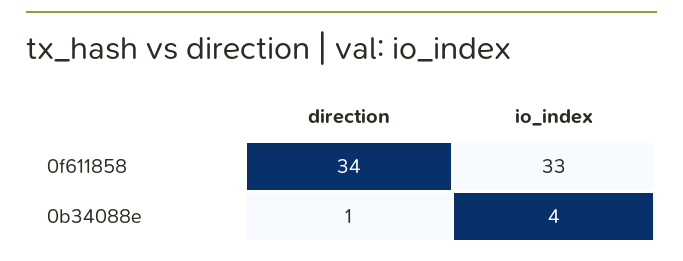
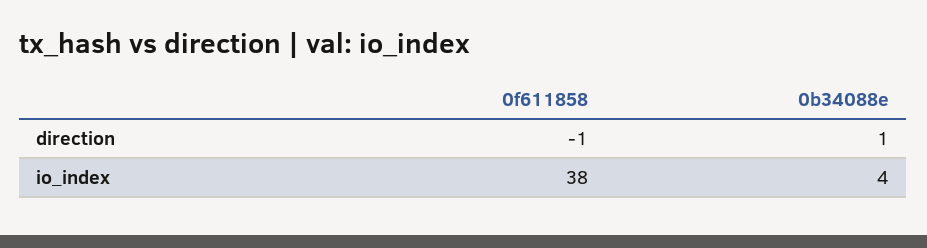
direction, 0f611858: 34 -> -1
io_index, 0f611858: 33 -> 38

